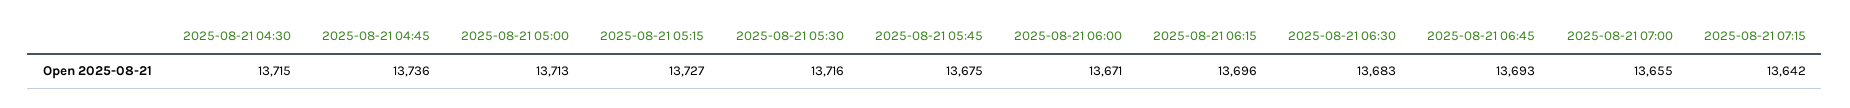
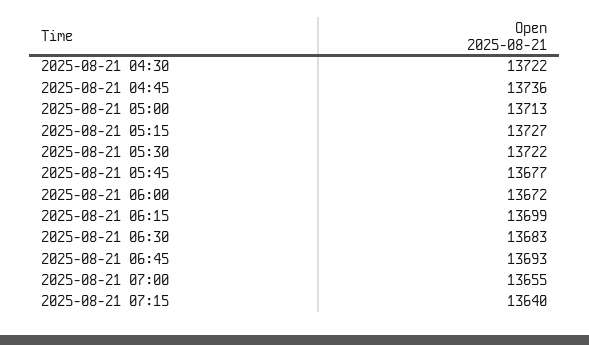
2025-08-21 04:30: 13715 -> 13722
2025-08-21 05:30: 13716 -> 13722
2025-08-21 05:45: 13675 -> 13677
2025-08-21 06:00: 13671 -> 13672
2025-08-21 06:15: 13696 -> 13699
2025-08-21 07:15: 13642 -> 13640

